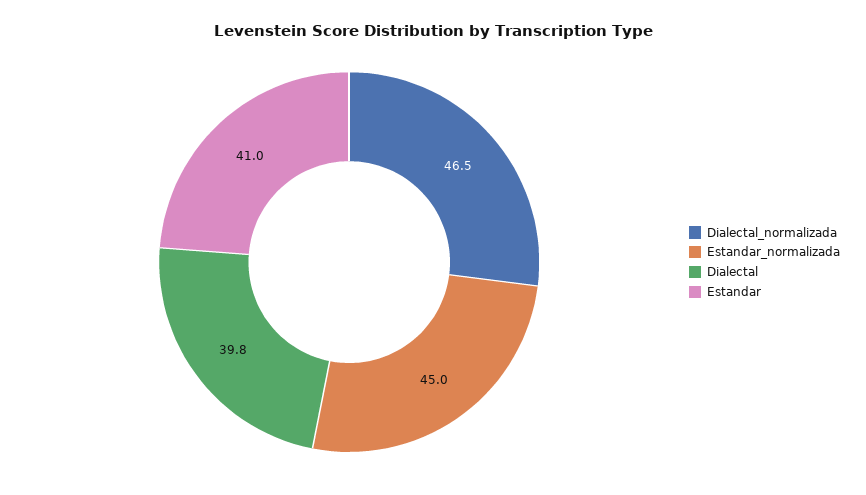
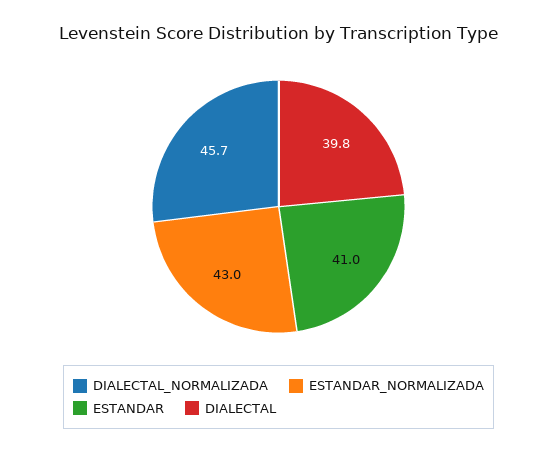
Dialectal_normalizada: 46.5 -> 45.7
Estandar_normalizada: 45 -> 43

